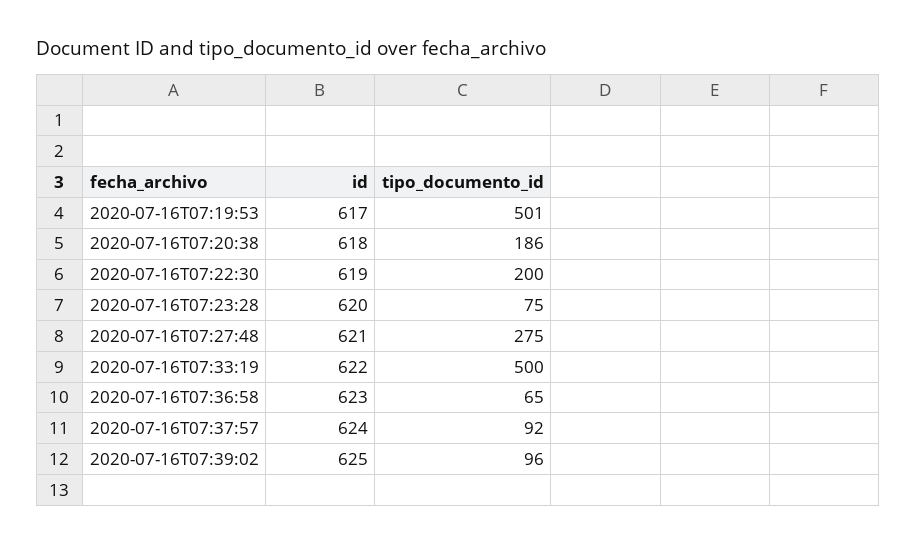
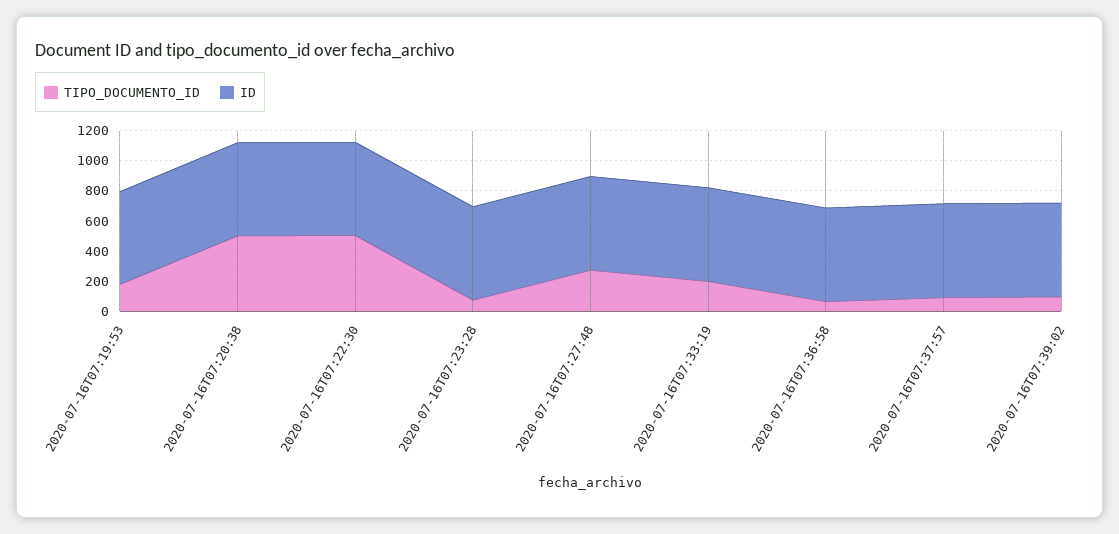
tipo_documento_id, 2020-07-16T07:19:53: 501 -> 200
tipo_documento_id, 2020-07-16T07:20:38: 186 -> 500
tipo_documento_id, 2020-07-16T07:22:30: 200 -> 500
tipo_documento_id, 2020-07-16T07:33:19: 500 -> 200

